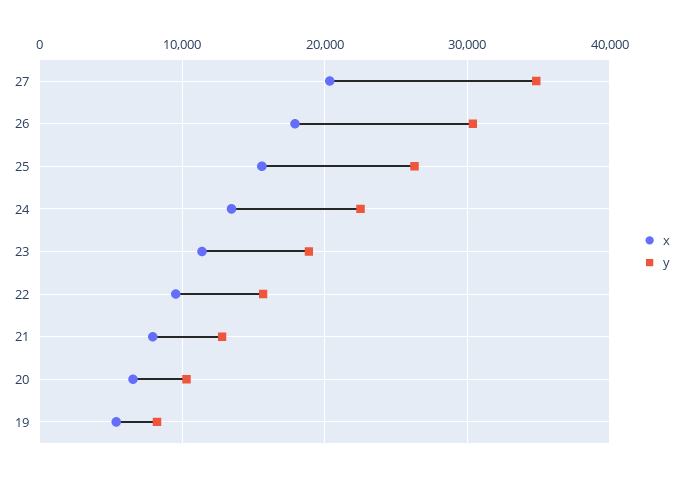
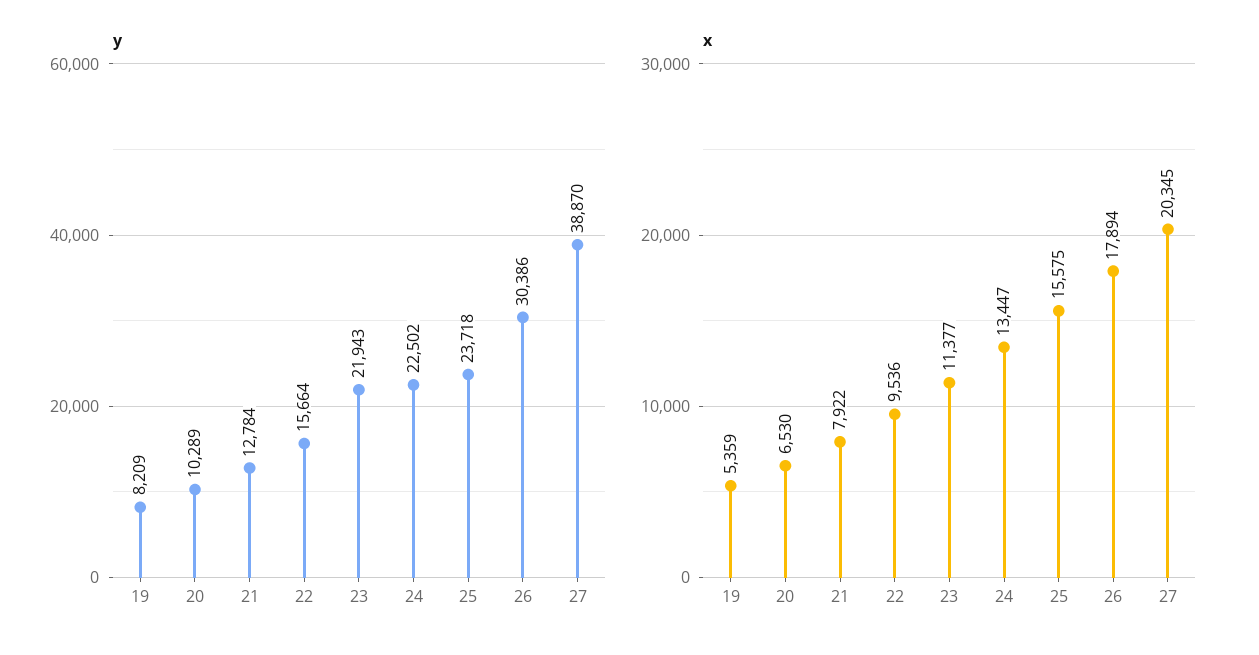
y, 27: 35000 -> 38870
y, 25: 26000 -> 23718
y, 23: 19000 -> 21943

